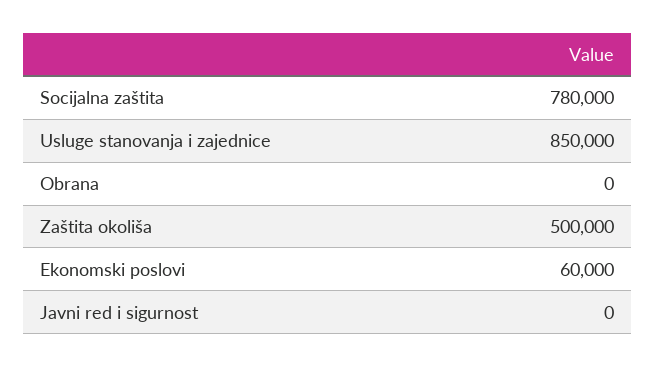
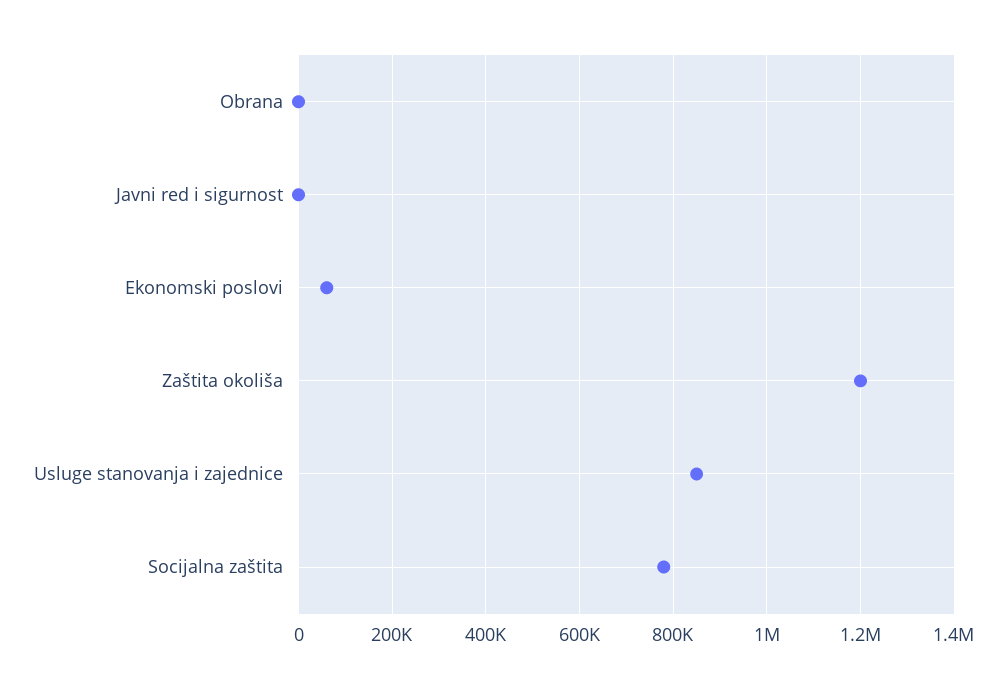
Zaštita okoliša: 500000 -> 1200000

